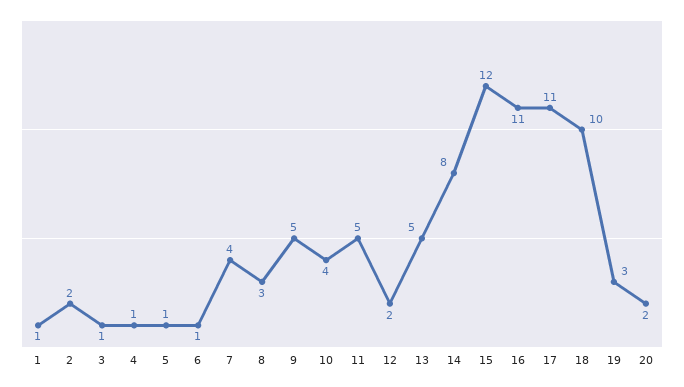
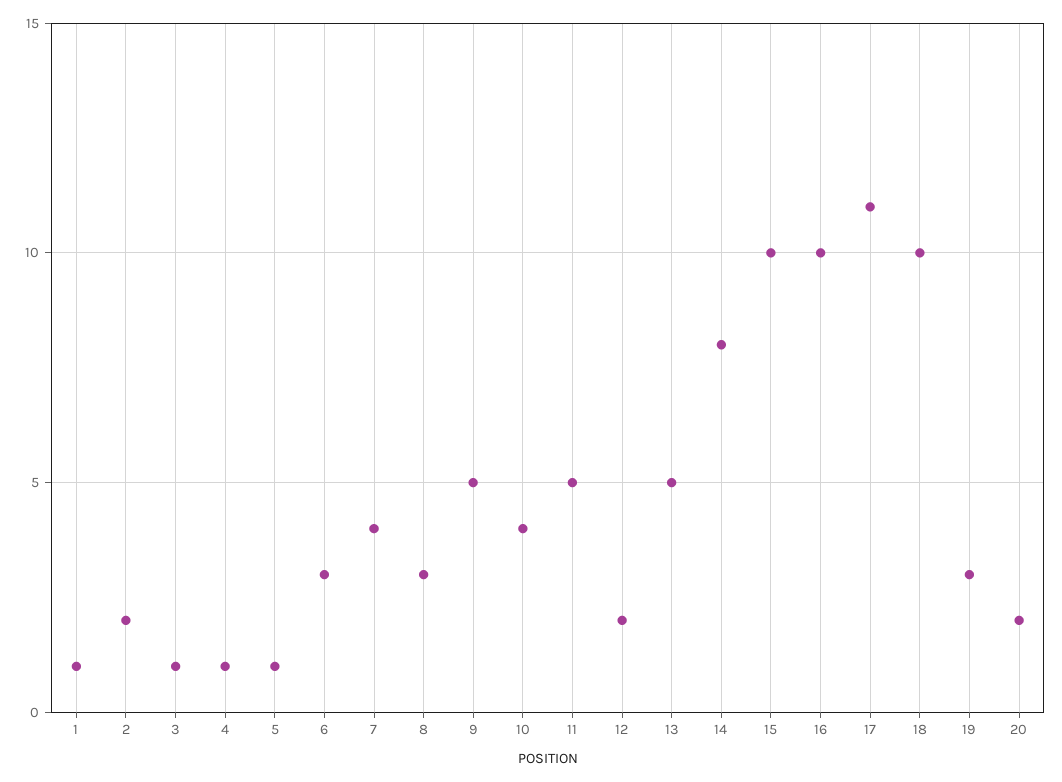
6: 1 -> 3
15: 12 -> 10
16: 11 -> 10

